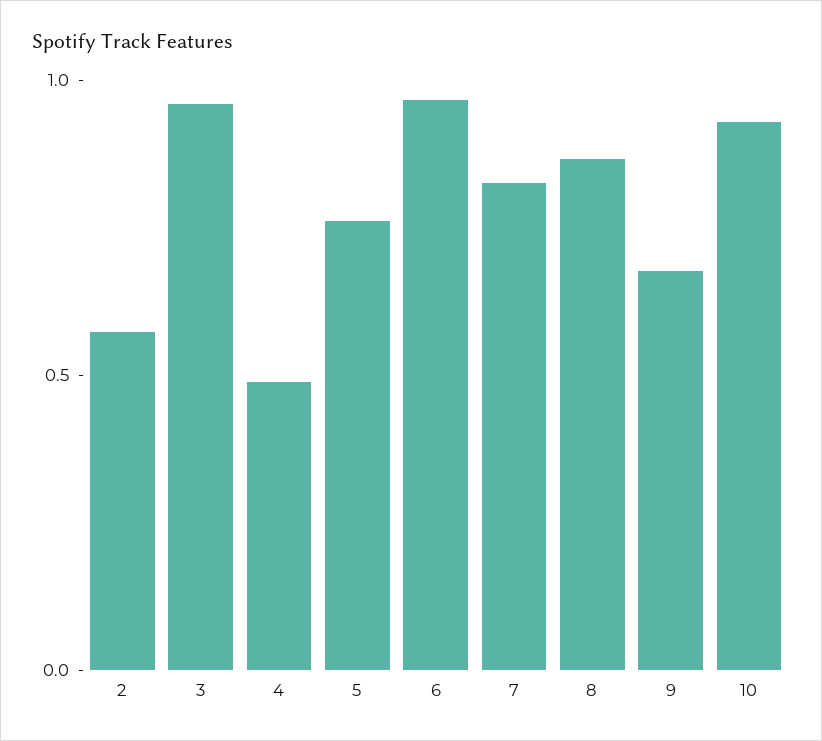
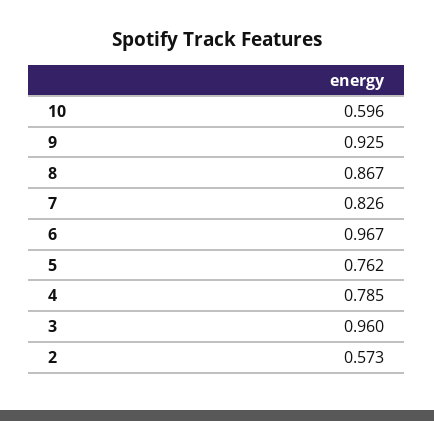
4: 0.5 -> 0.785
9: 0.7 -> 0.925
10: 0.9 -> 0.596

